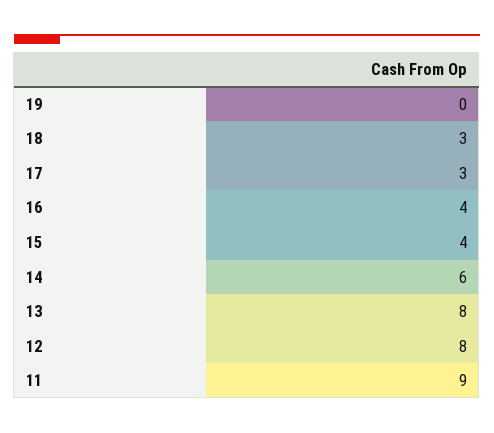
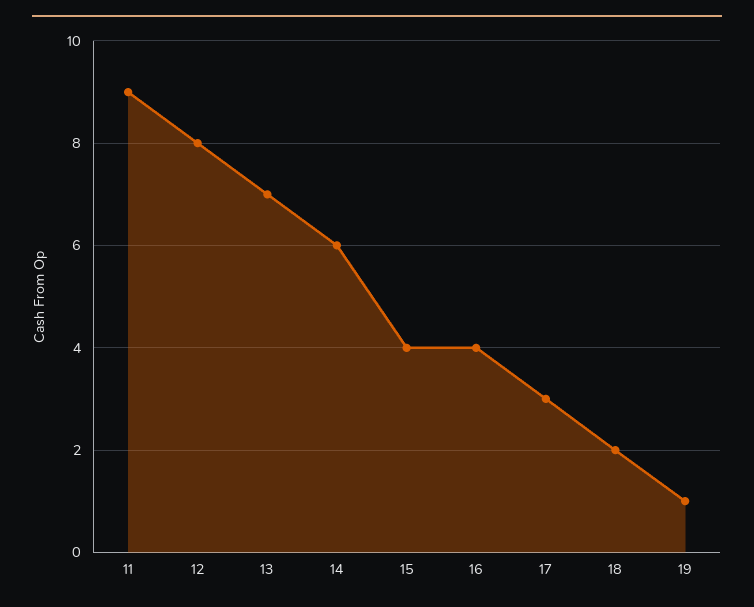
19: 0 -> 1
18: 3 -> 2
13: 8 -> 7

